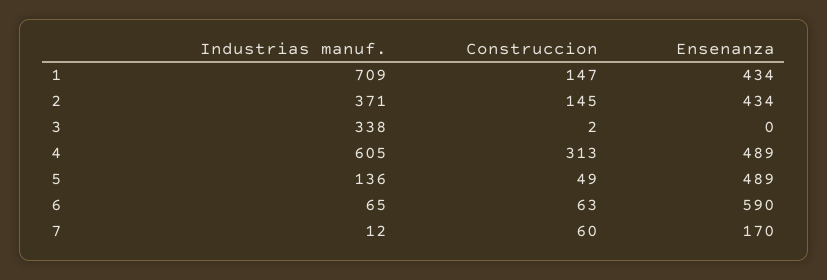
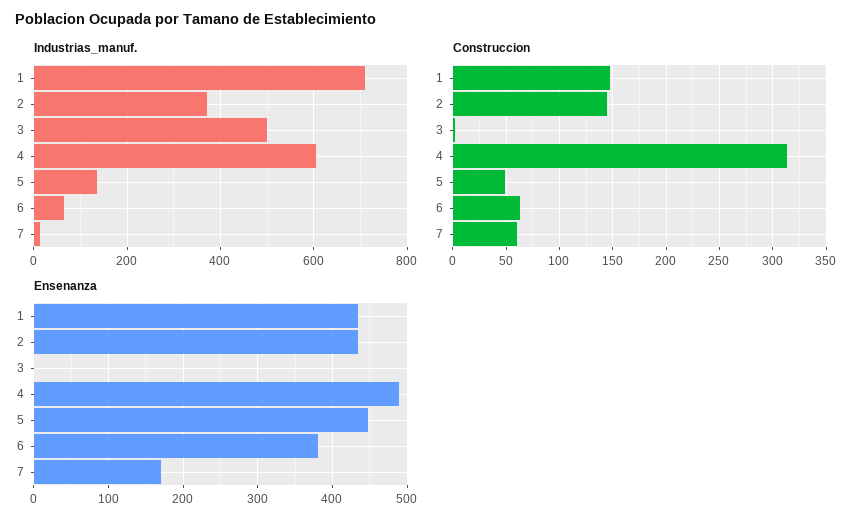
Industrias manuf., 3: 338 -> 500
Ensenanza, 5: 489 -> 450
Ensenanza, 6: 590 -> 380

